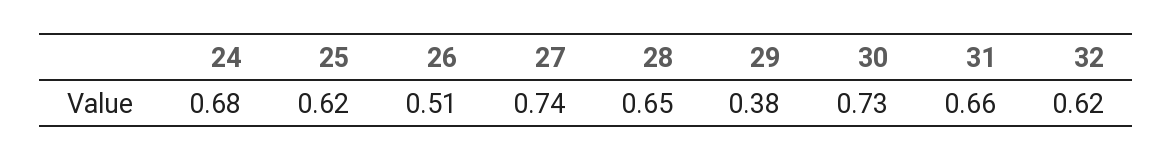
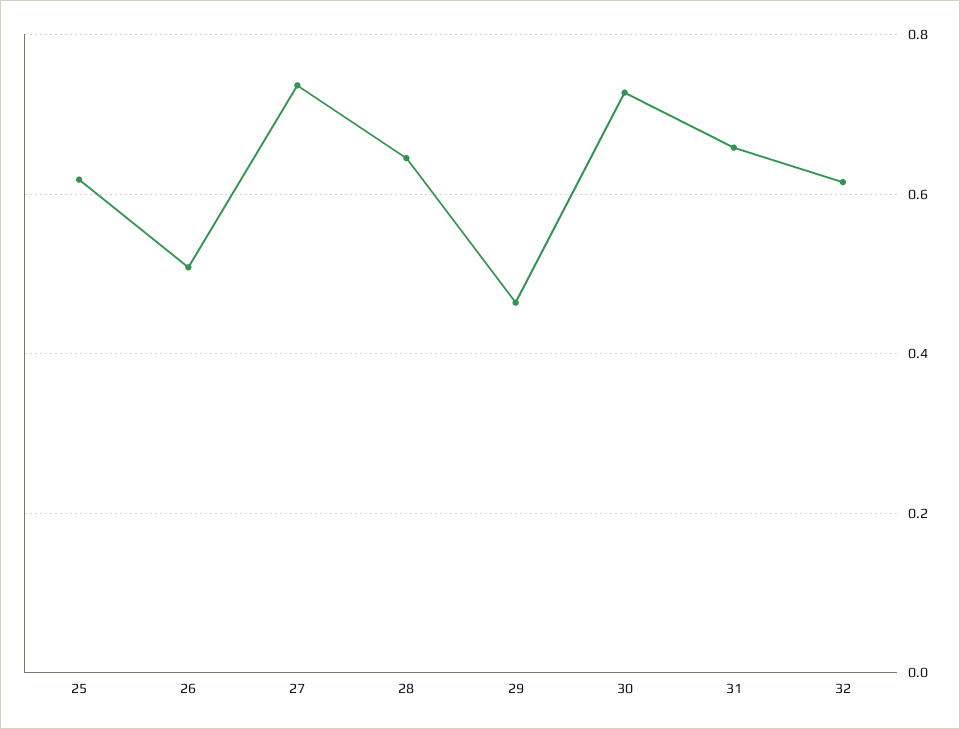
24: 0.68 -> none
29: 0.38 -> 0.46

